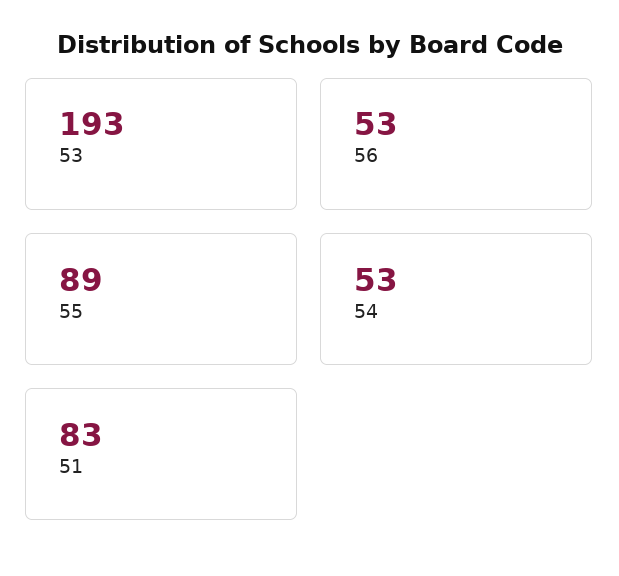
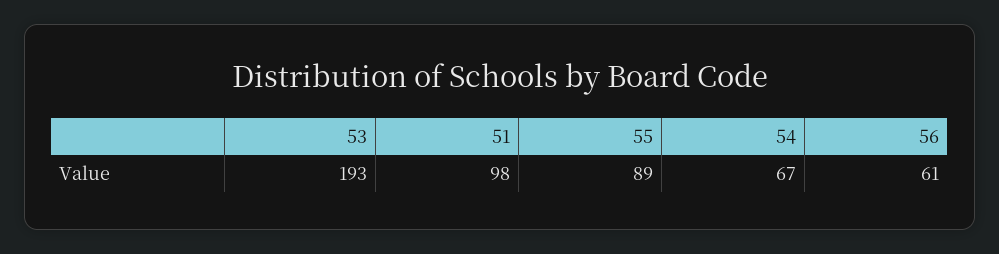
56: 53 -> 61
54: 53 -> 67
51: 83 -> 98

